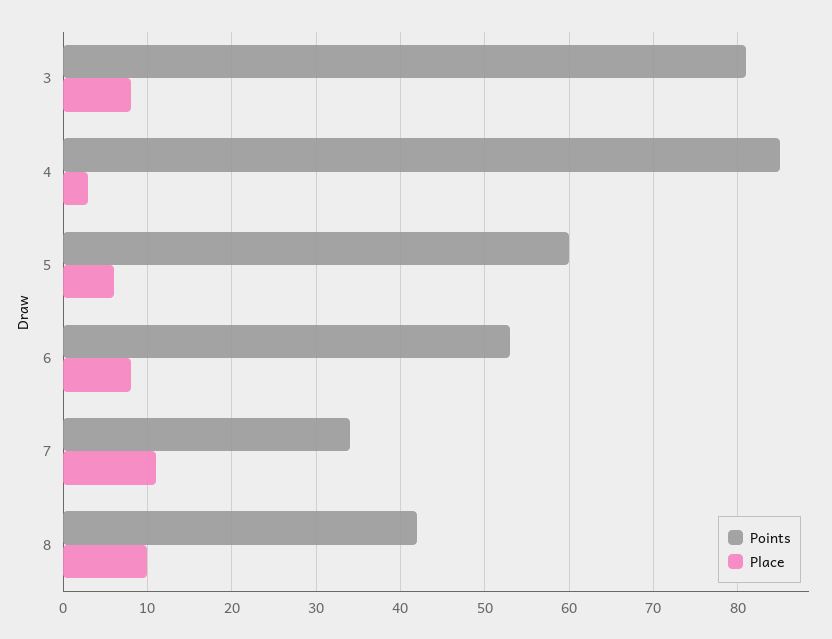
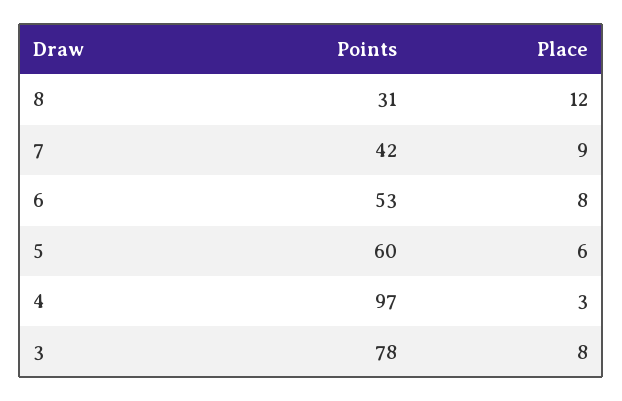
Points, 3: 81 -> 78
Points, 4: 85 -> 97
Points, 7: 34 -> 42
Place, 7: 11 -> 9
Points, 8: 42 -> 31
Place, 8: 10 -> 12

